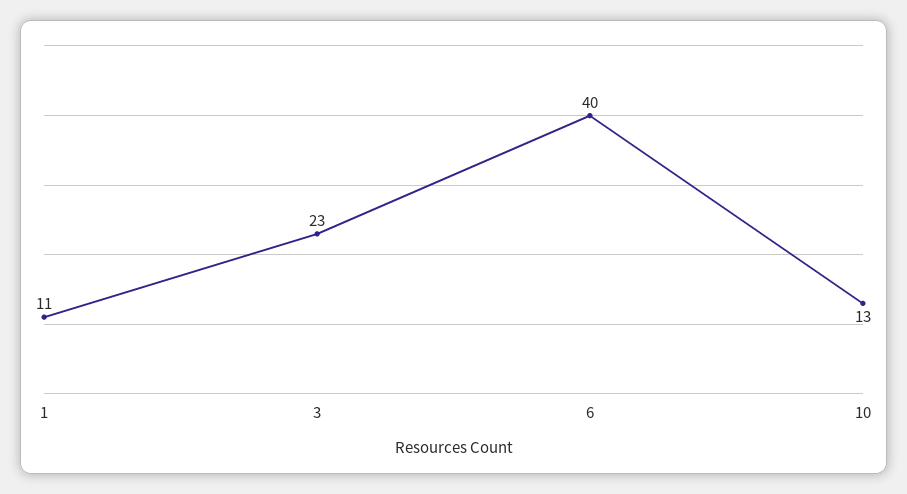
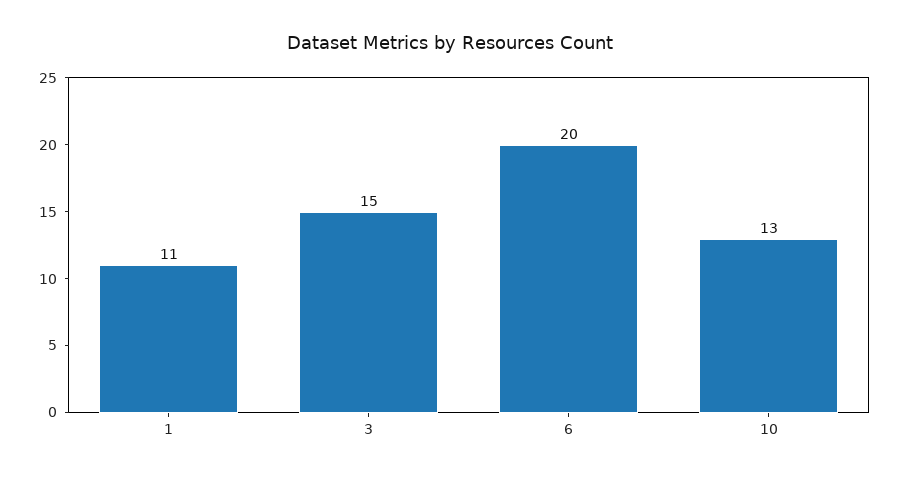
3: 23 -> 15
6: 40 -> 20

